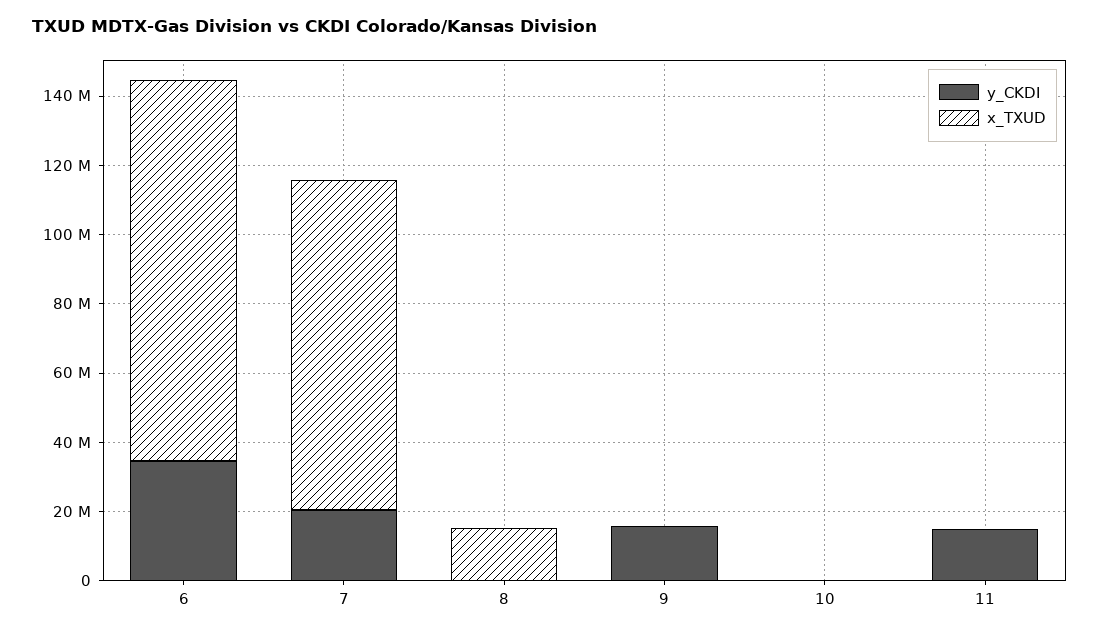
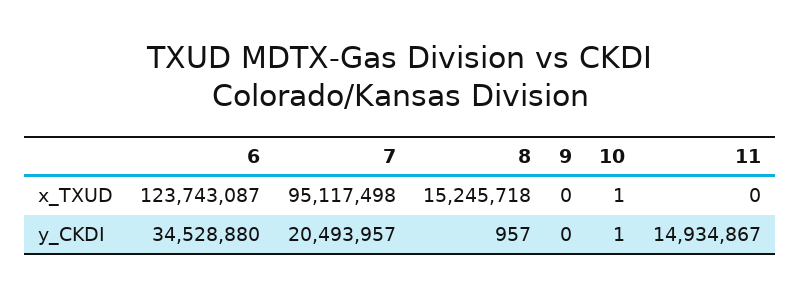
x_TXUD, 6: 110000000 -> 123743087
y_CKDI, 9: 15000000 -> 0

